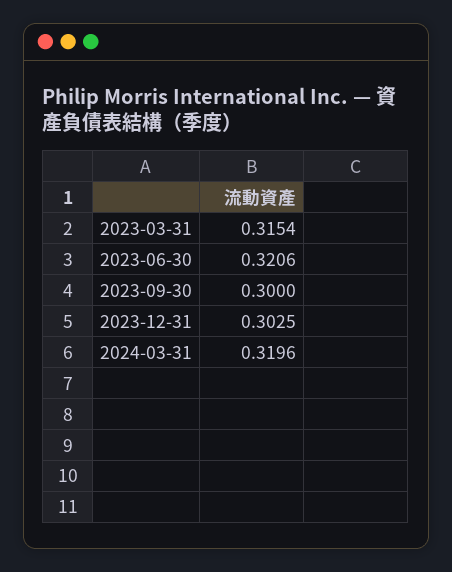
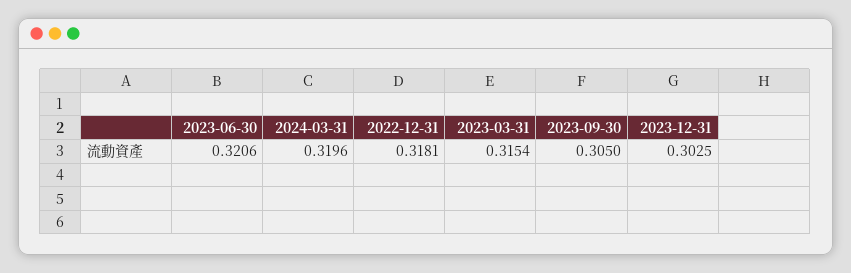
2023-09-30: 0.3 -> 0.305
2022-12-31: none -> 0.3181

